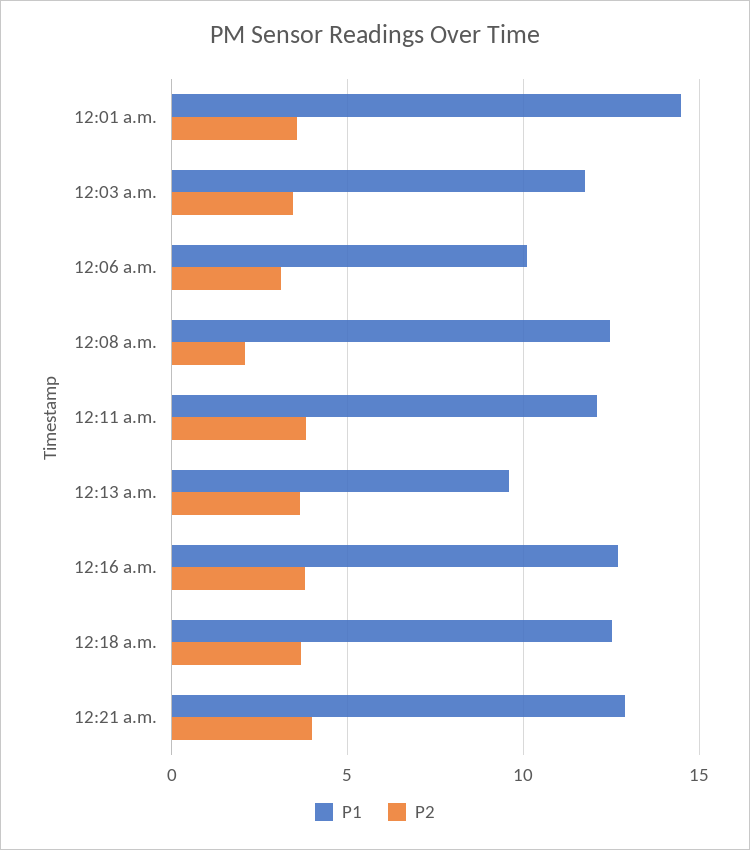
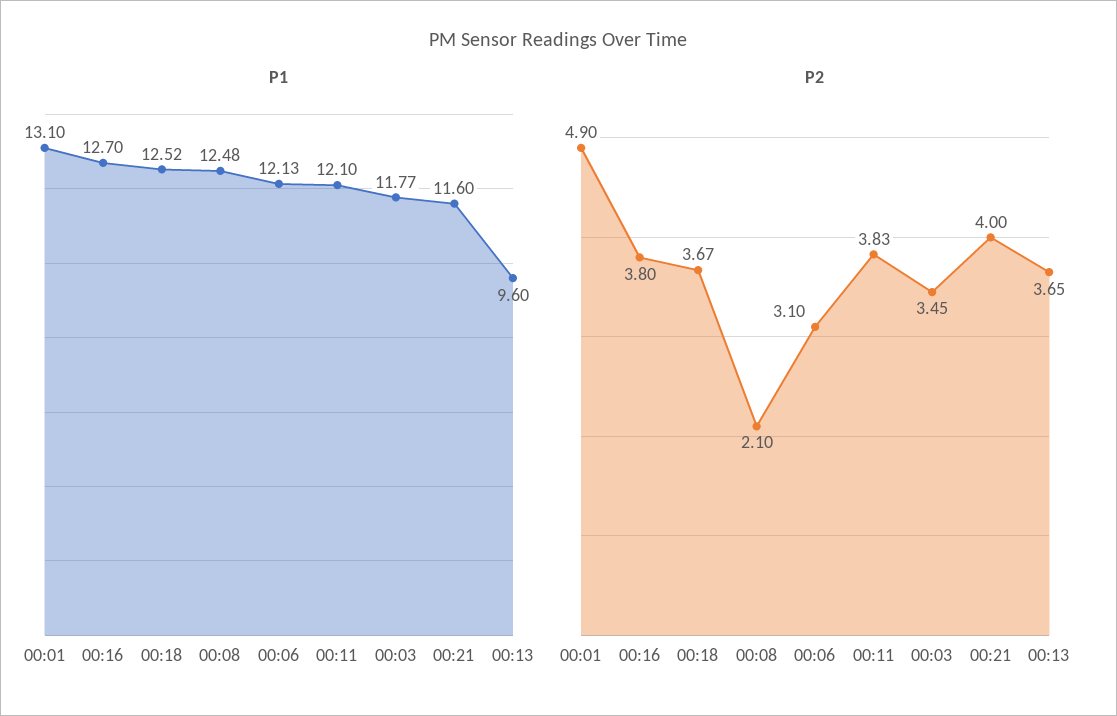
P1, 12:01 a.m.: 14.5 -> 13.1
P2, 12:01 a.m.: 3.5 -> 4.9
P1, 12:06 a.m.: 10 -> 12.13
P1, 12:21 a.m.: 13 -> 11.6

